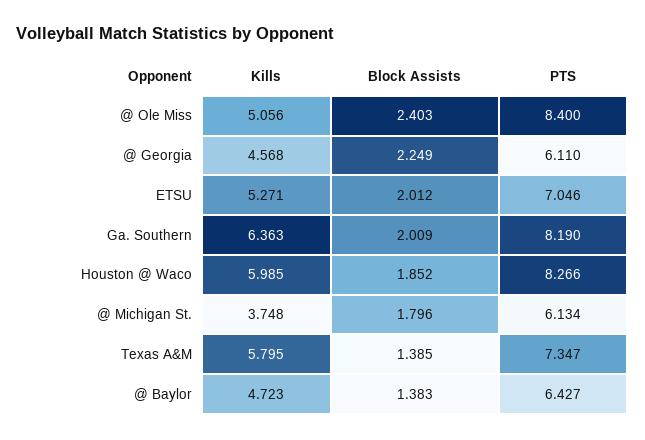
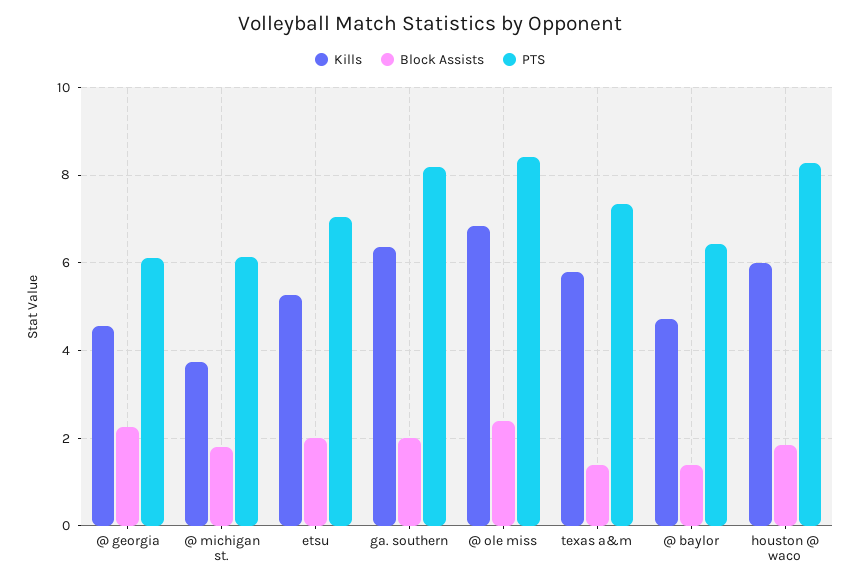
Kills, @ Ole Miss: 5.056 -> 6.8

